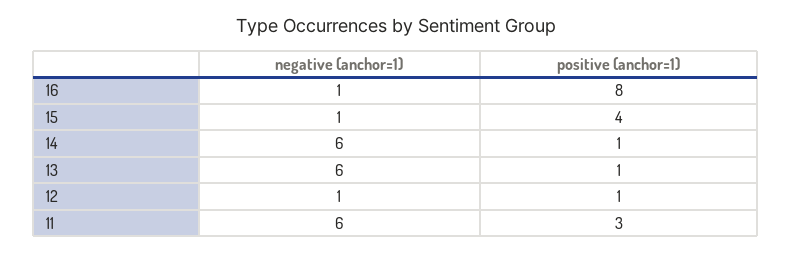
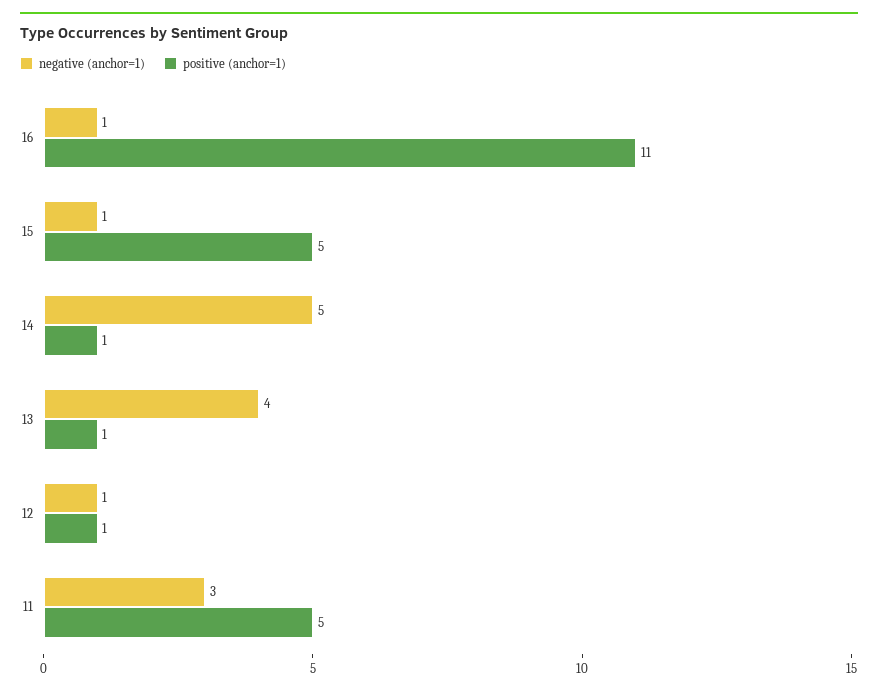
positive (anchor=1), 16: 8 -> 11
positive (anchor=1), 15: 4 -> 5
negative (anchor=1), 14: 6 -> 5
negative (anchor=1), 13: 6 -> 4
negative (anchor=1), 11: 6 -> 3
positive (anchor=1), 11: 3 -> 5

